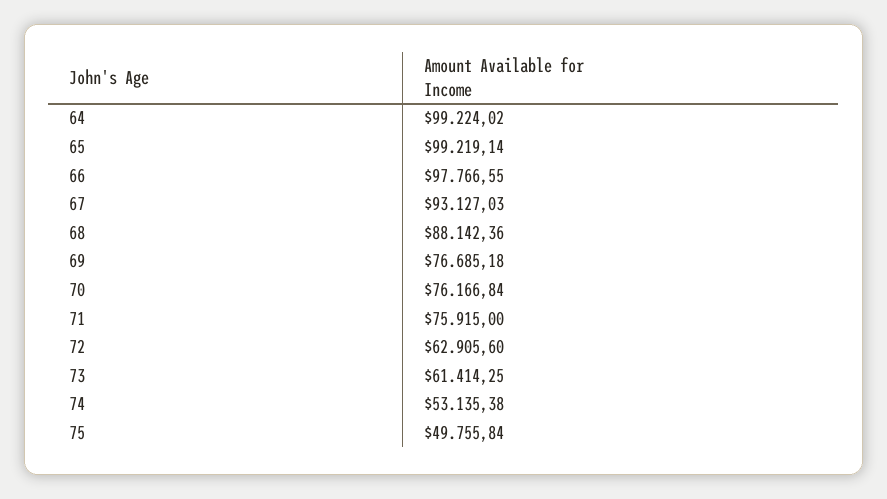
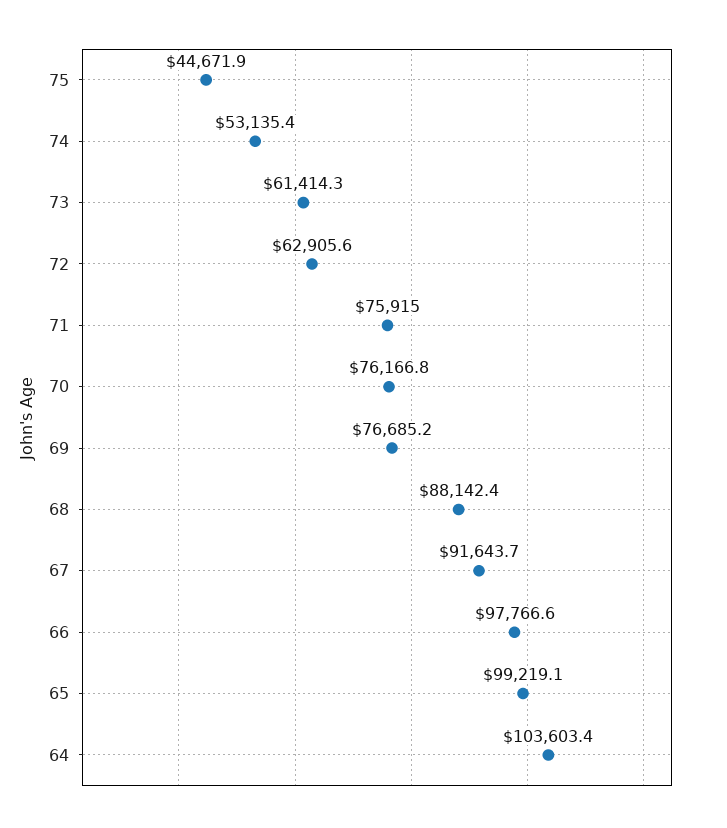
64: 99224.02 -> 103603.4
67: 93127.03 -> 91643.7
75: 49755.84 -> 44671.9

